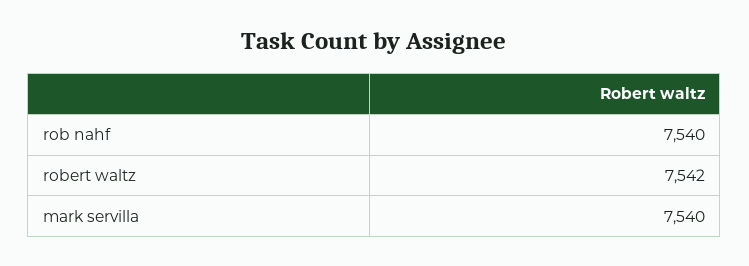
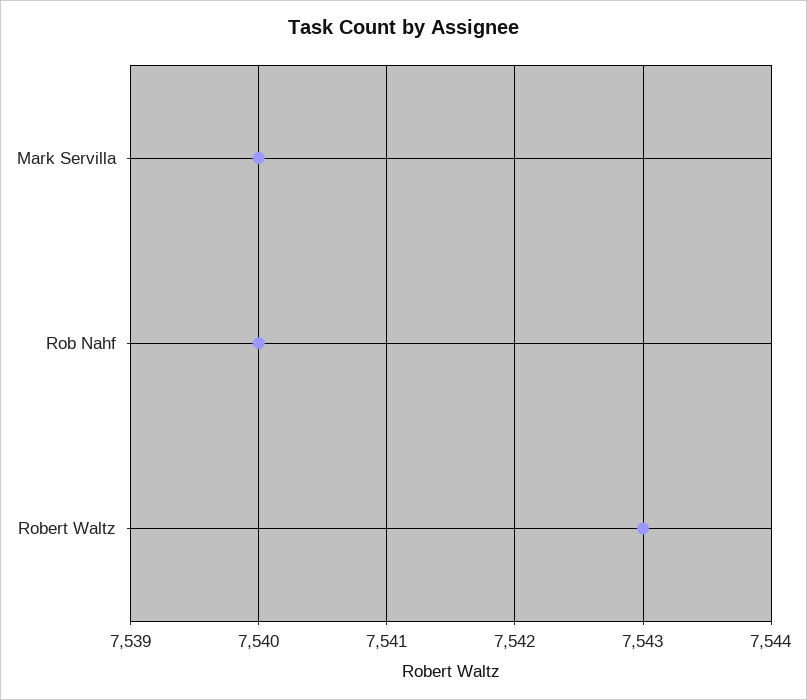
robert waltz: 7542 -> 7543

